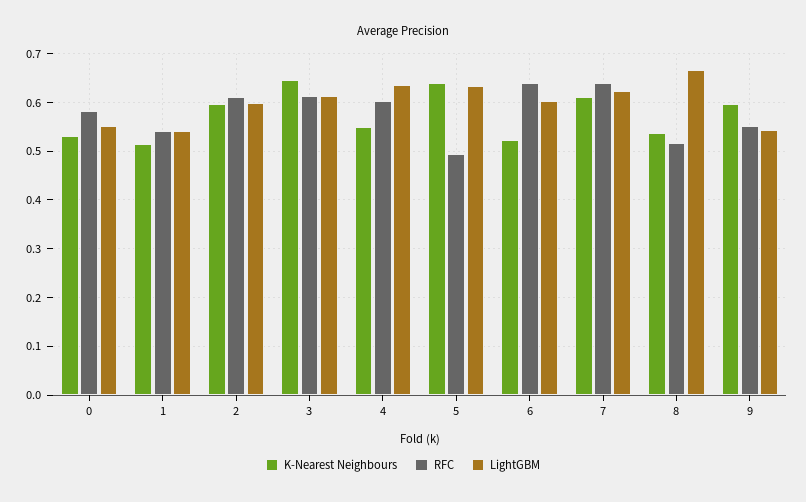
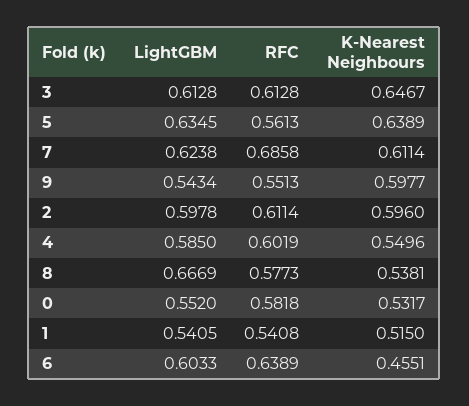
LightGBM, 4: 0.64 -> 0.585
RFC, 5: 0.5 -> 0.5613
K-Nearest Neighbours, 6: 0.52 -> 0.4551
RFC, 7: 0.64 -> 0.6858
RFC, 8: 0.52 -> 0.5773

